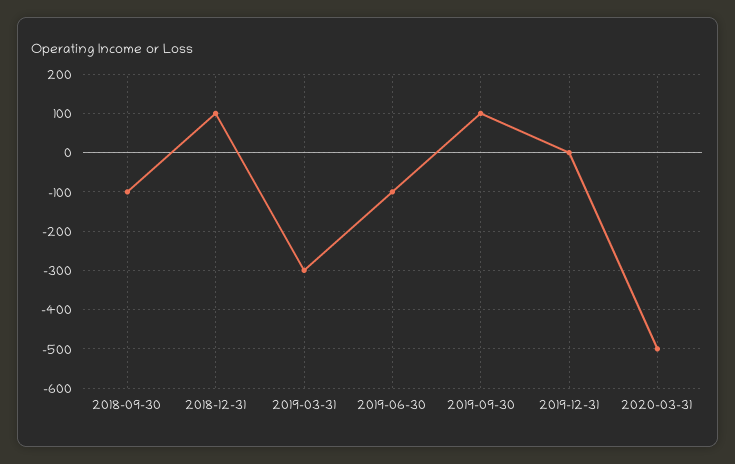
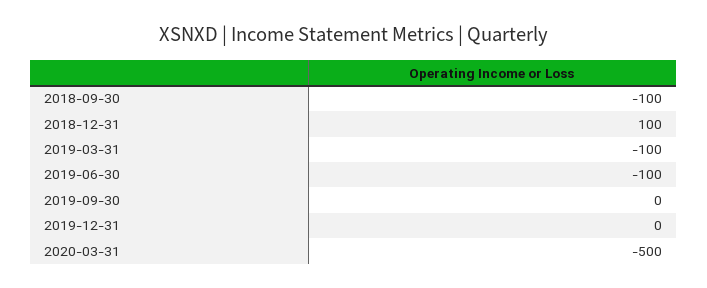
2019-03-31: -300 -> -100
2019-09-30: 100 -> 0

